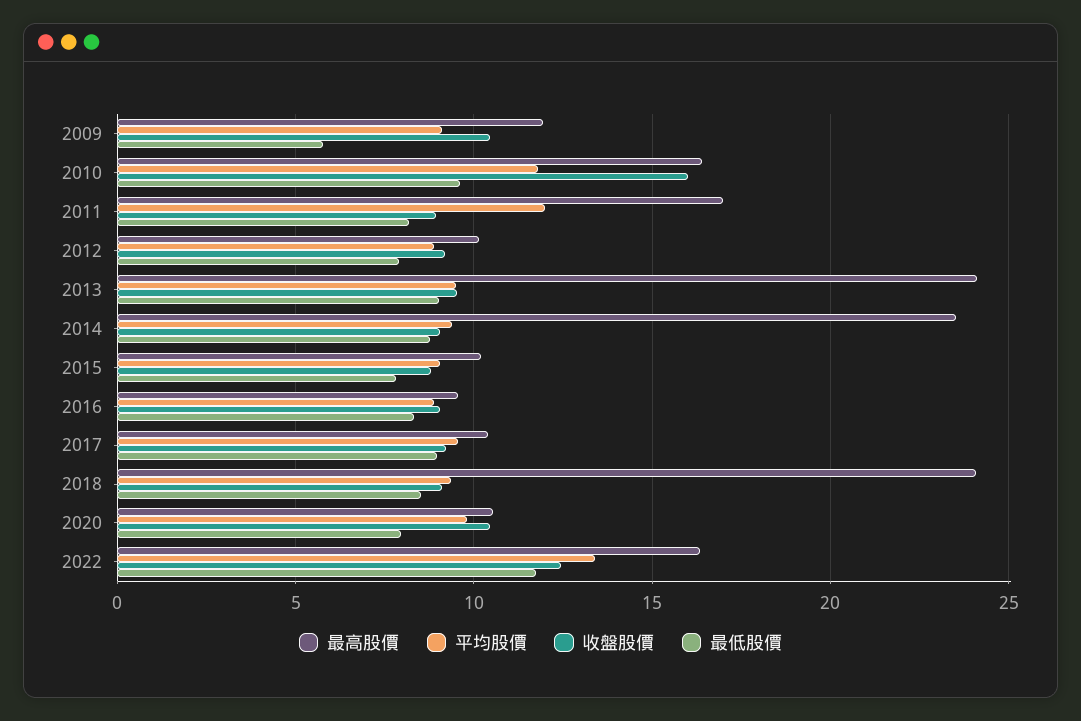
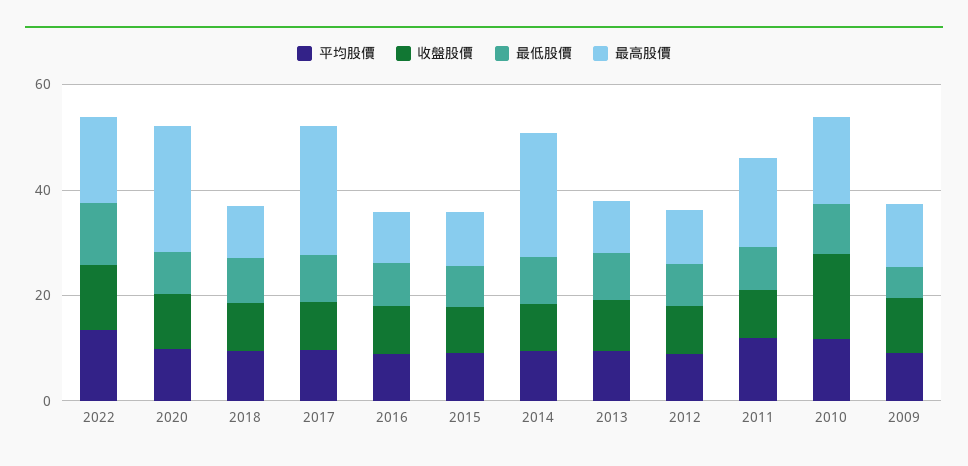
最高股價, 2013: 24 -> 10
最高股價, 2017: 10.5 -> 25
最高股價, 2018: 24 -> 10
最高股價, 2020: 10.5 -> 25

